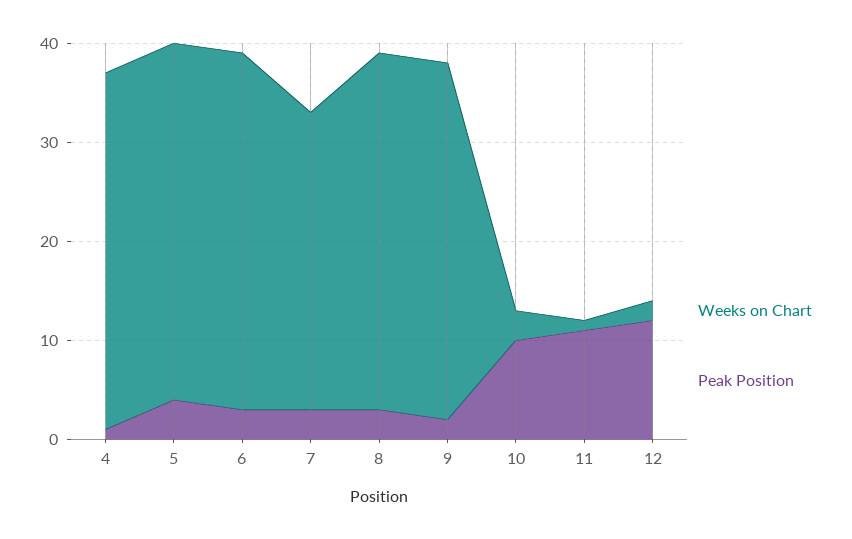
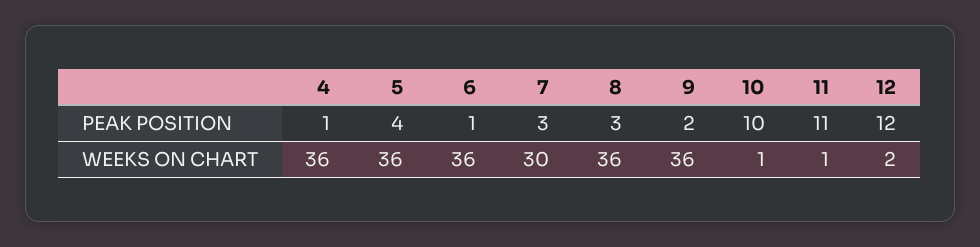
Peak Position, 6: 3 -> 1
Weeks on Chart, 10: 3 -> 1

